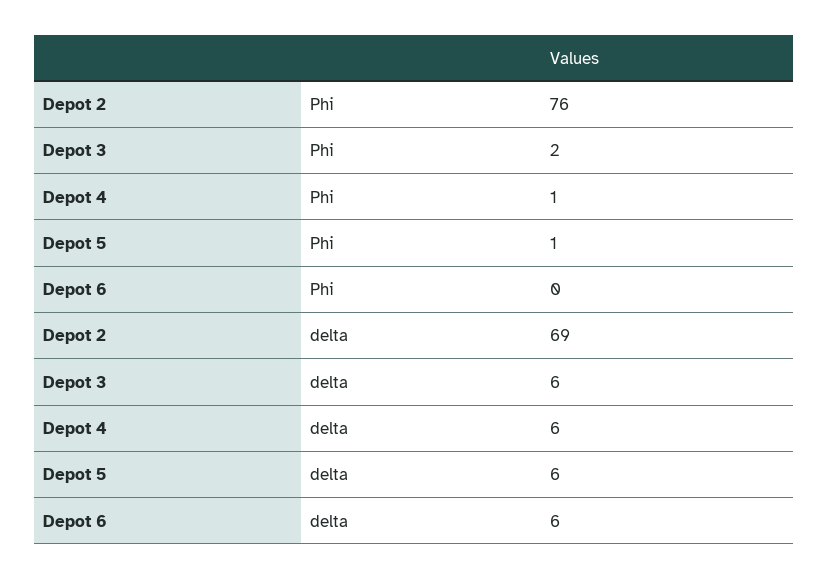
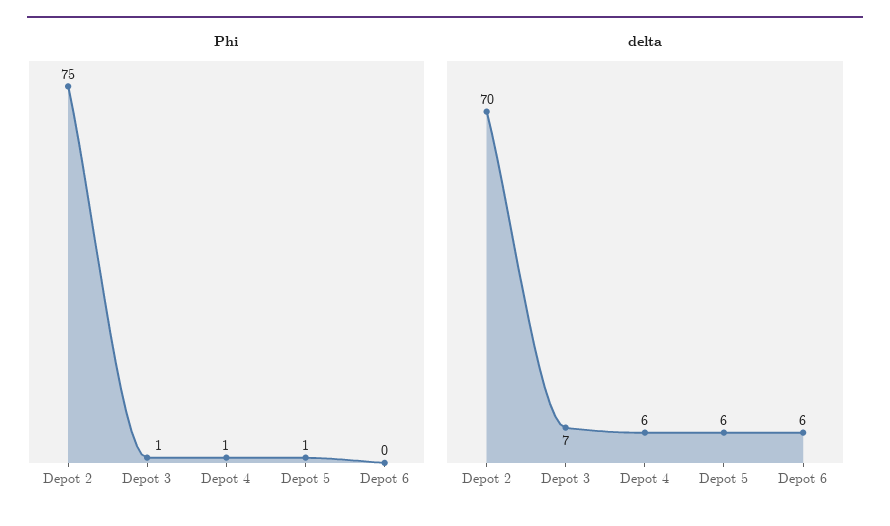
Phi, Depot 2: 76 -> 75
Phi, Depot 3: 2 -> 1
delta, Depot 2: 69 -> 70
delta, Depot 3: 6 -> 7

